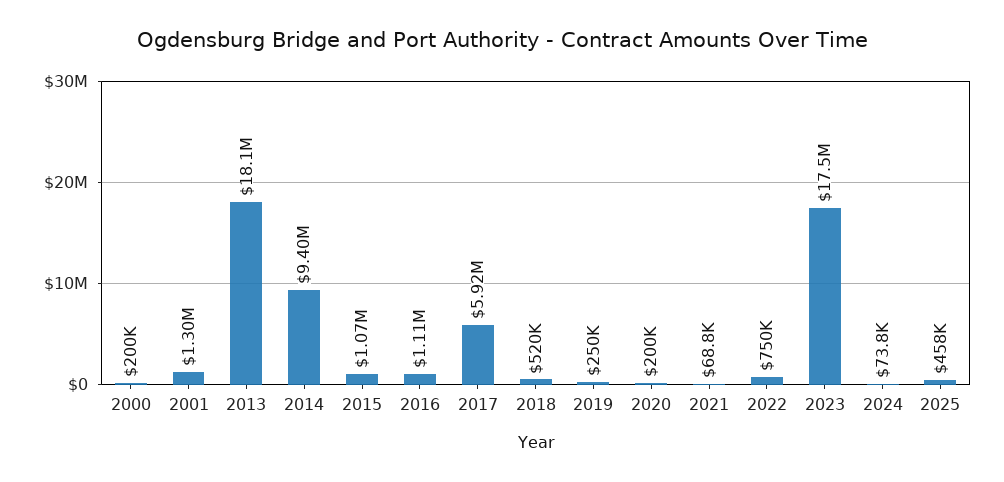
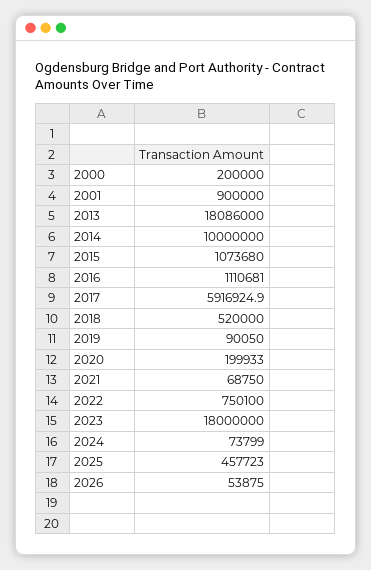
2001: 1300000 -> 900000
2014: 9400000 -> 10000000
2019: 250000 -> 90050
2023: 17500000 -> 18000000
2026: none -> 53875

